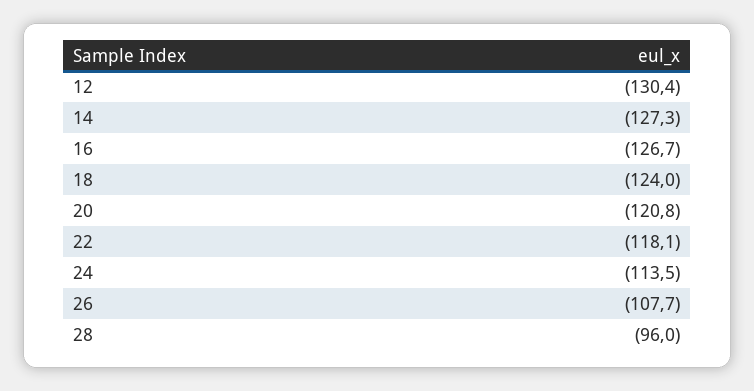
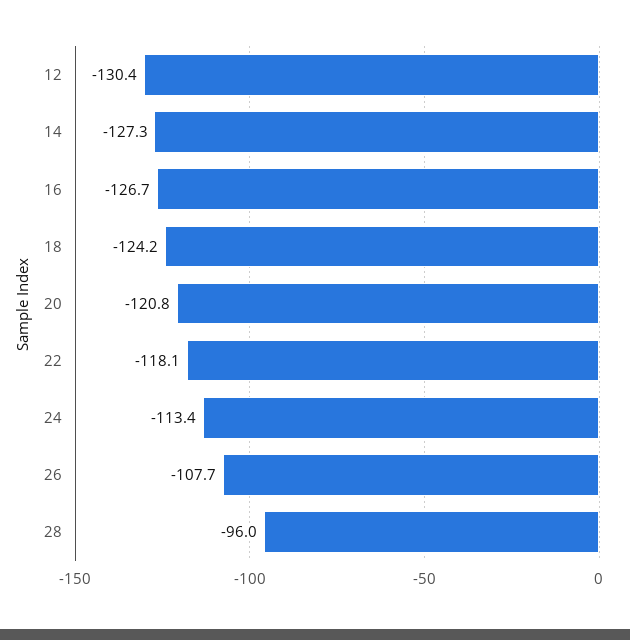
18: -124 -> -124.2
24: -113.5 -> -113.4

